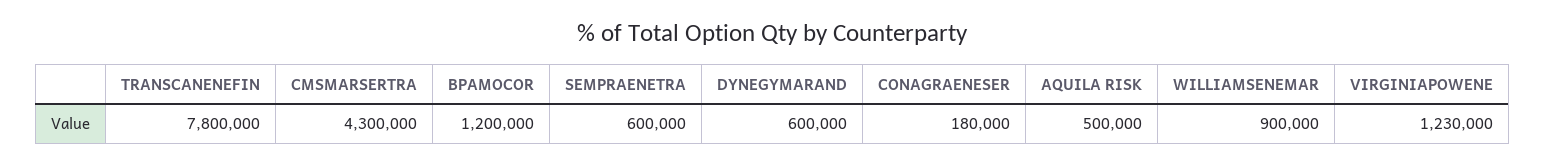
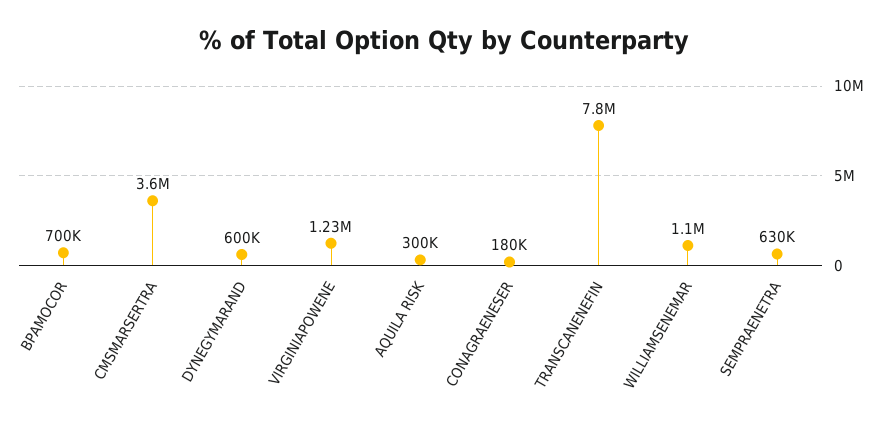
CMSMARSERTRA: 4300000 -> 3600000
BPAMOCOR: 1200000 -> 700000
SEMPRAENETRA: 600000 -> 630000
AQUILA RISK: 500000 -> 300000
WILLIAMSENEMAR: 900000 -> 1100000

